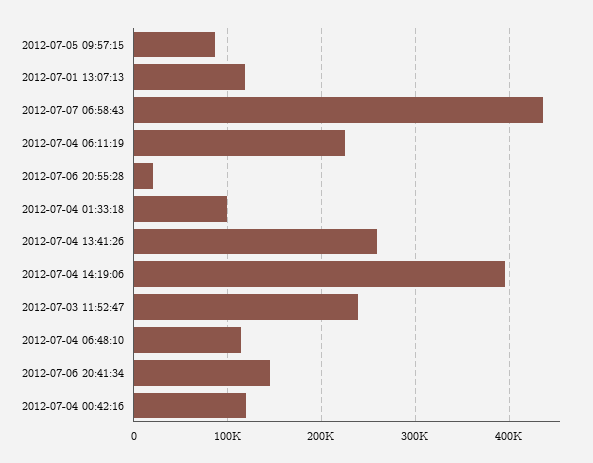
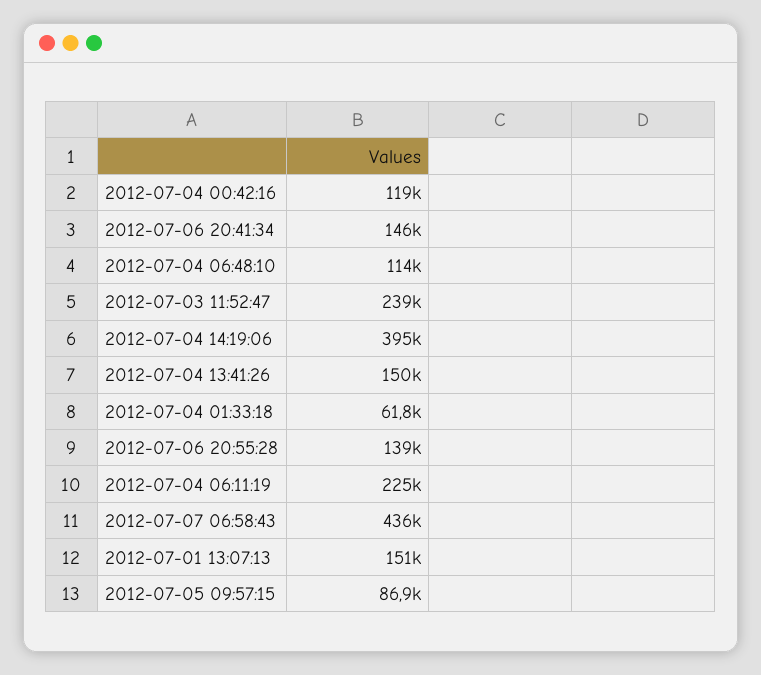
2012-07-01 13:07:13: 120000 -> 151000
2012-07-06 20:55:28: 20000 -> 139000
2012-07-04 01:33:18: 100000 -> 61800
2012-07-04 13:41:26: 260000 -> 150000

